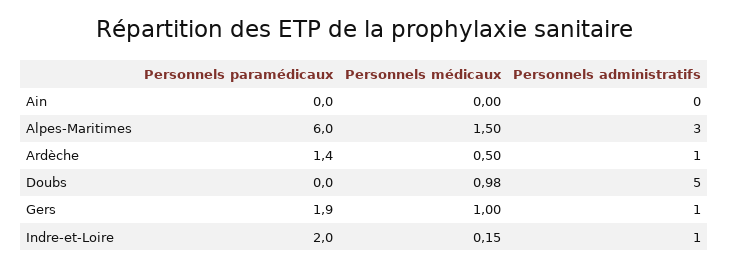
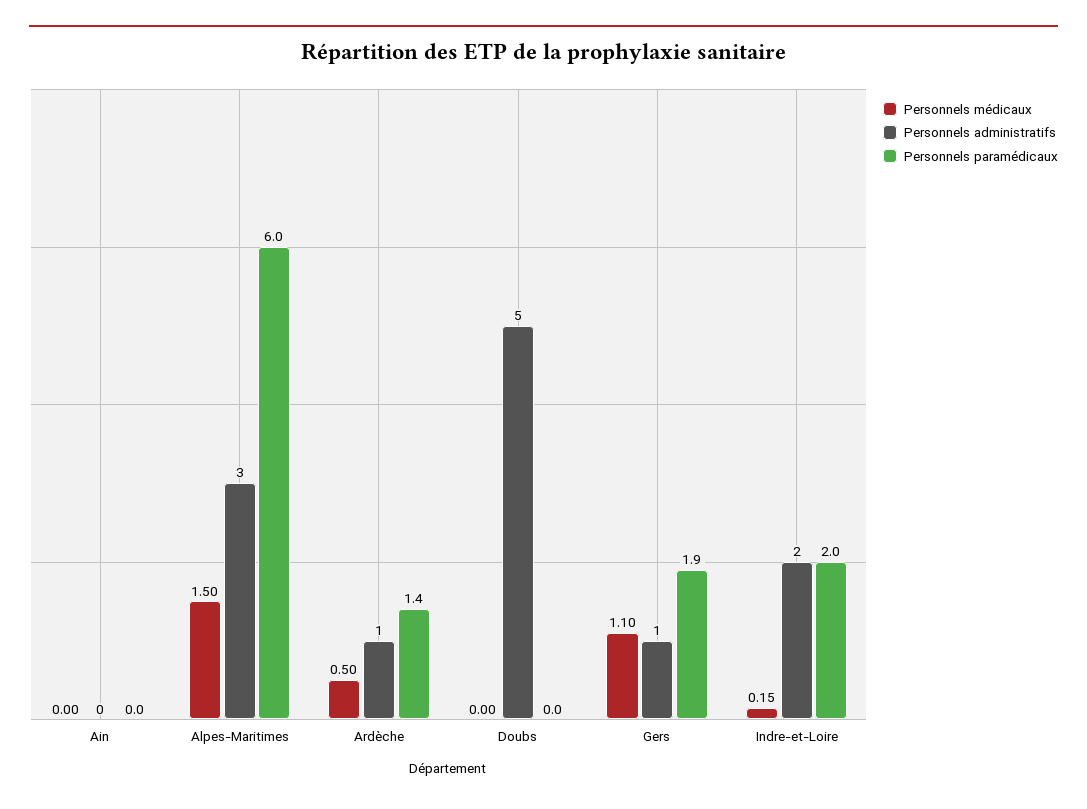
Personnels médicaux, Doubs: 0.98 -> 0
Personnels médicaux, Gers: 1 -> 1.1
Personnels administratifs, Indre-et-Loire: 1 -> 2

